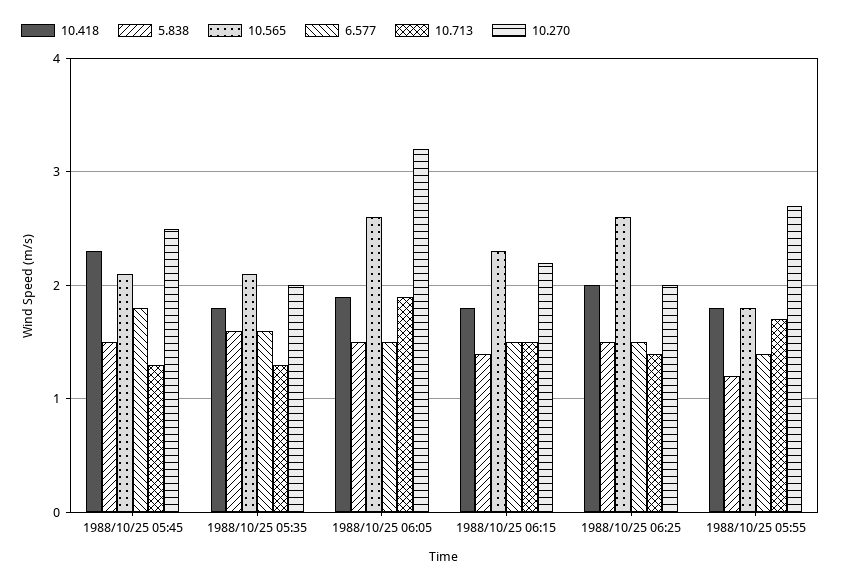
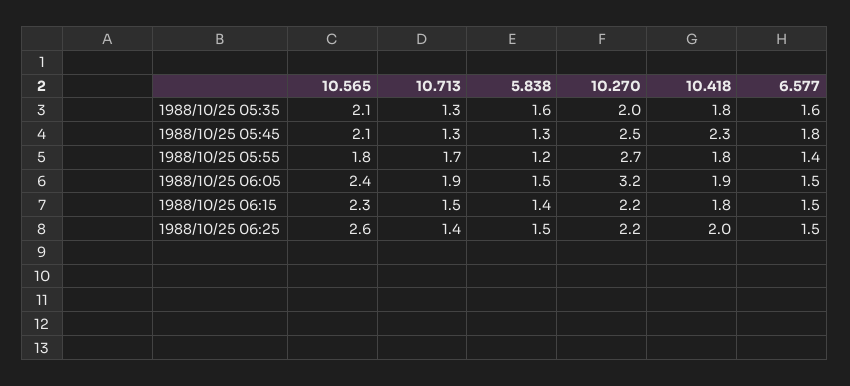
5.838, 1988/10/25 05:45: 1.5 -> 1.3
10.565, 1988/10/25 06:05: 2.6 -> 2.4
10.270, 1988/10/25 06:25: 2 -> 2.2

